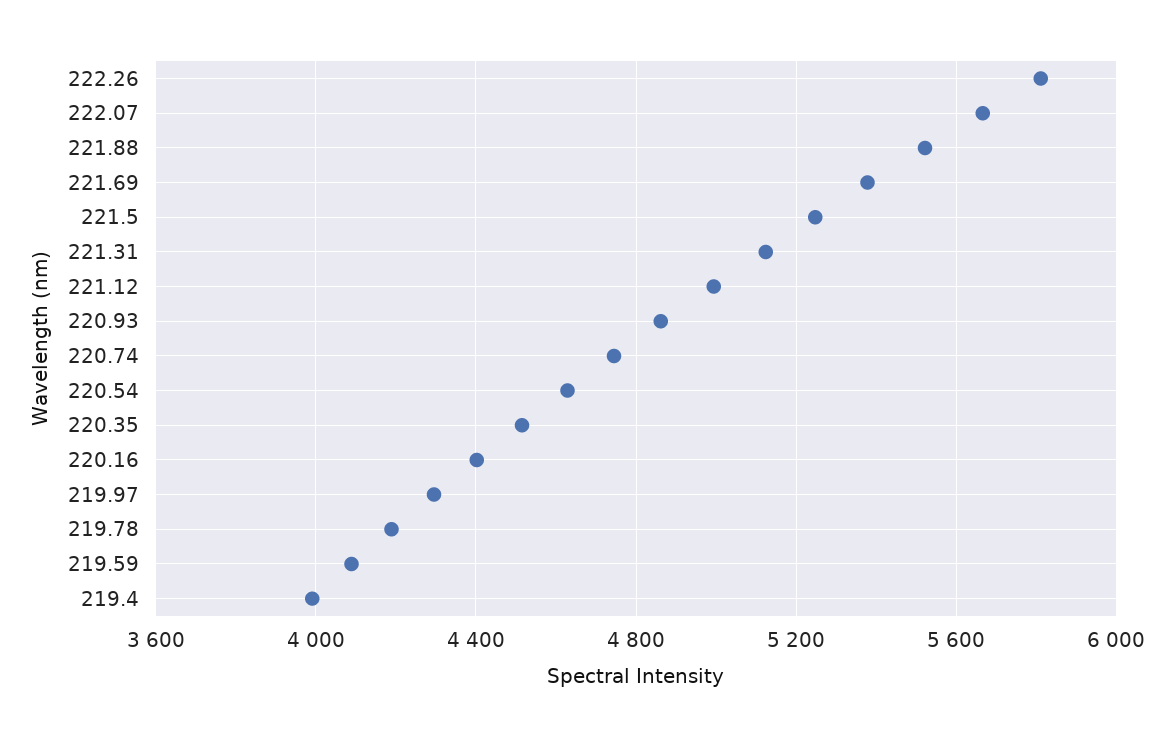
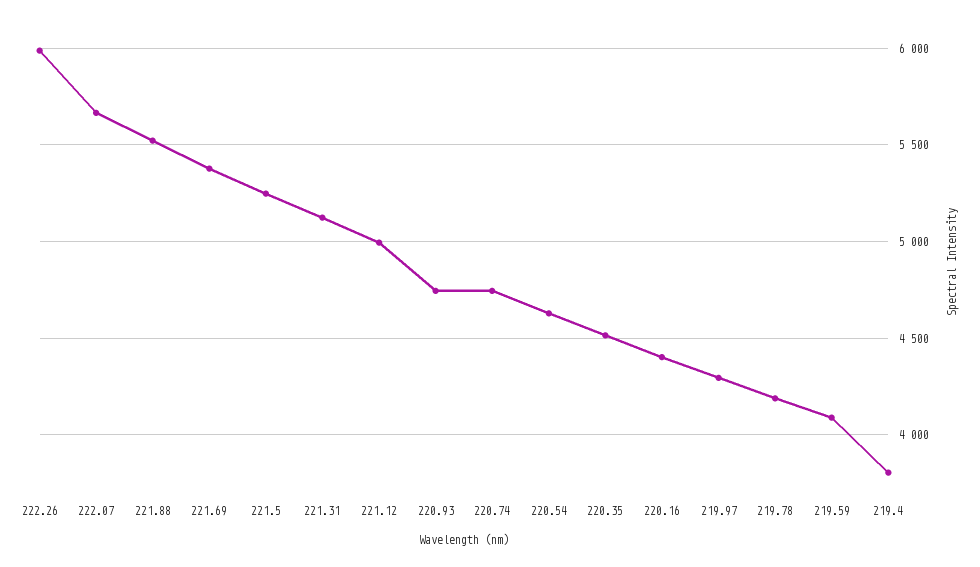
222.26: 5800 -> 6000
220.93: 4850 -> 4750
219.4: 4000 -> 3800

